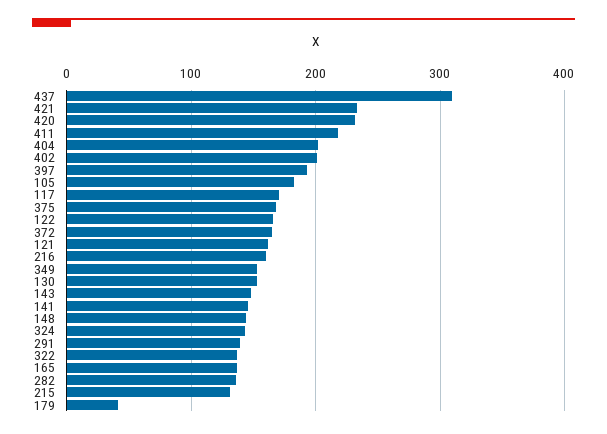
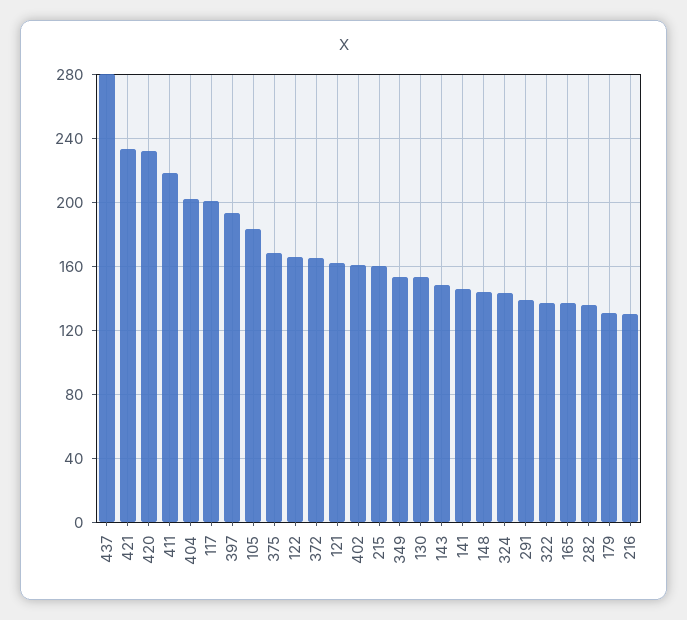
437: 310 -> 280
402: 200 -> 160
117: 170 -> 200
216: 160 -> 130
215: 130 -> 160
179: 40 -> 130

